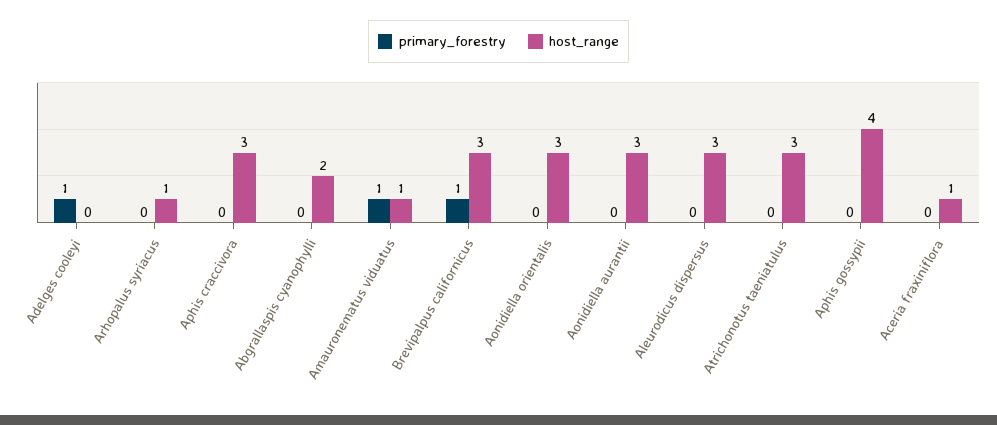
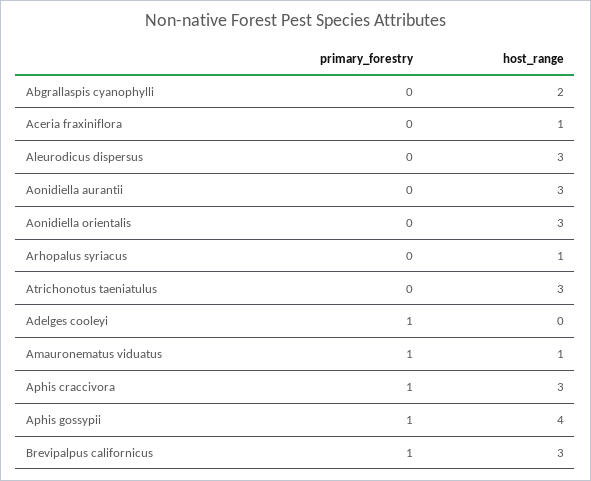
primary_forestry, Aphis craccivora: 0 -> 1
primary_forestry, Aphis gossypii: 0 -> 1

